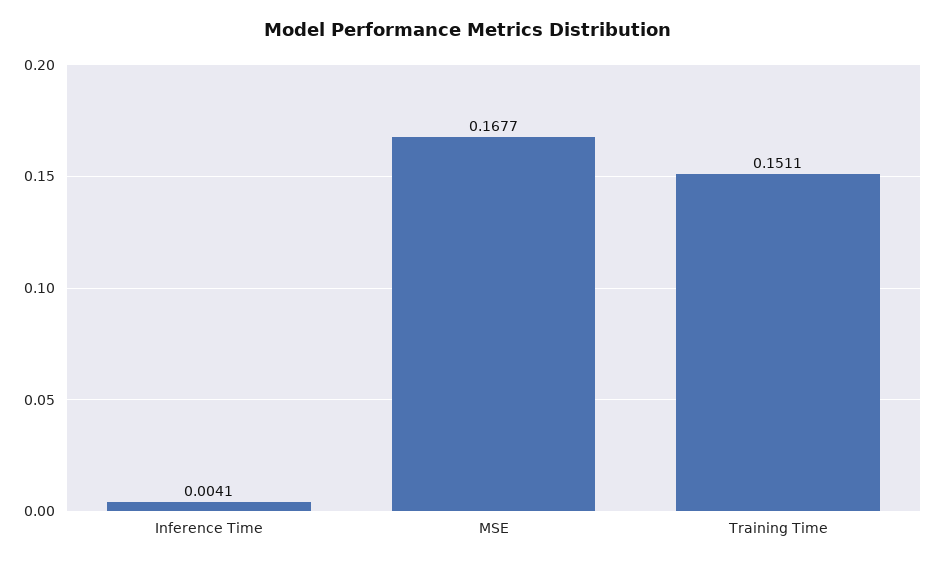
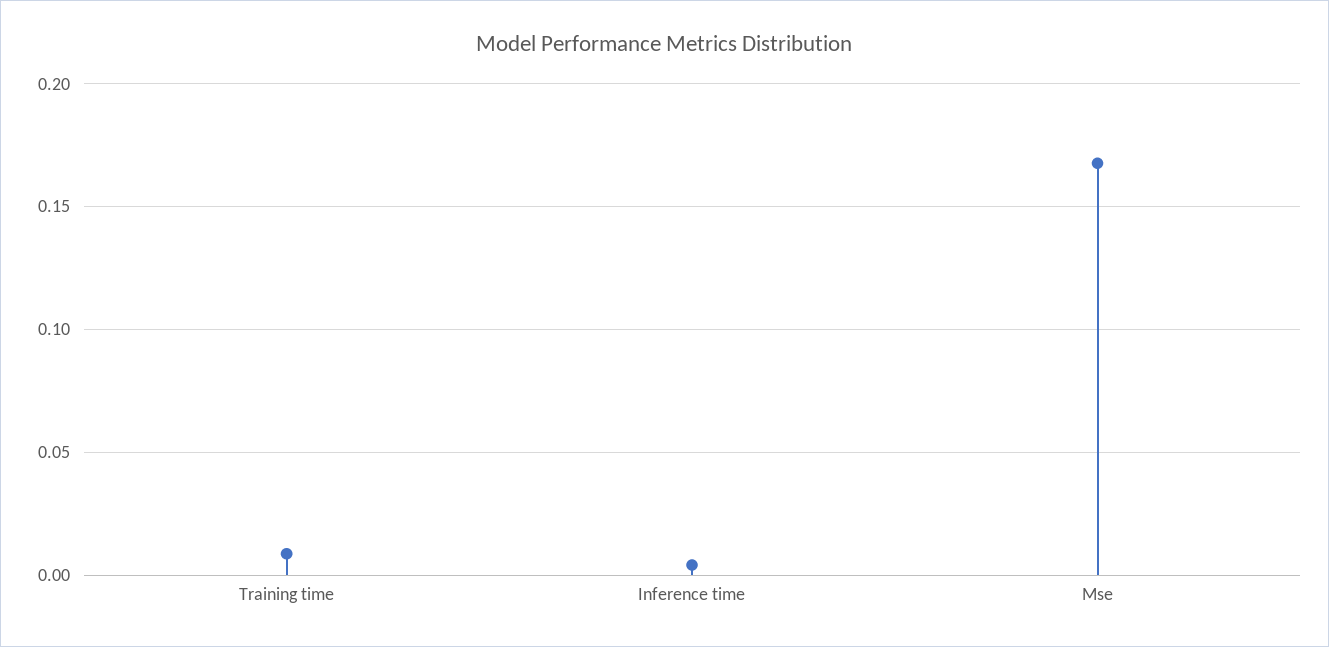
Training Time: 0.1511 -> 0.01

